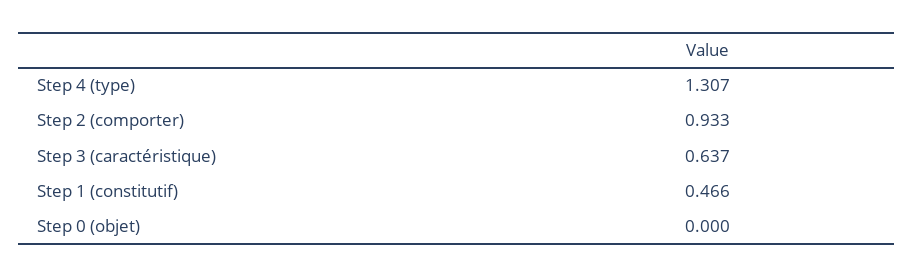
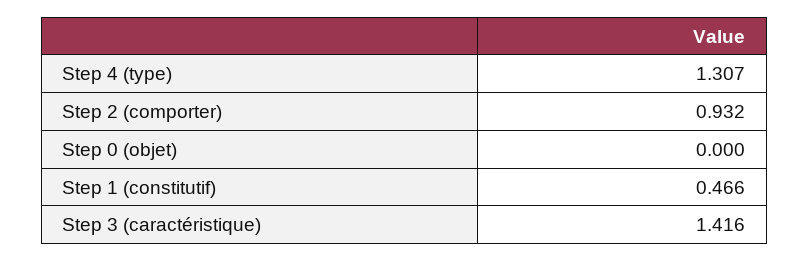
Step 2 (comporter): 0.933 -> 0.932
Step 3 (caractéristique): 0.637 -> 1.416

